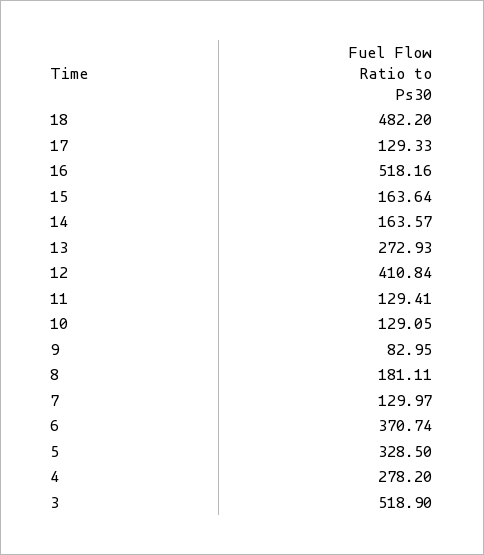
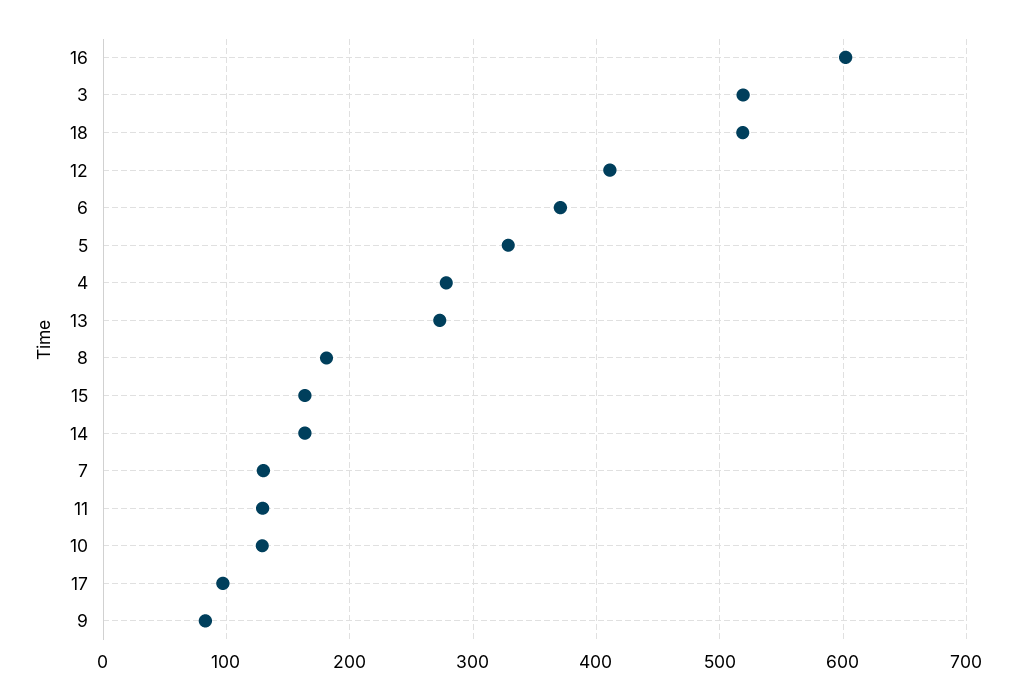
18: 482.2 -> 520
17: 129.33 -> 100
16: 518.16 -> 600

